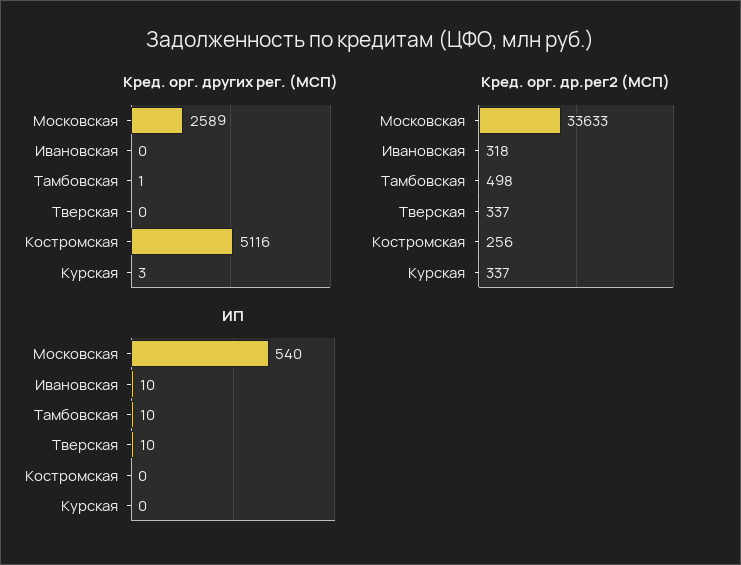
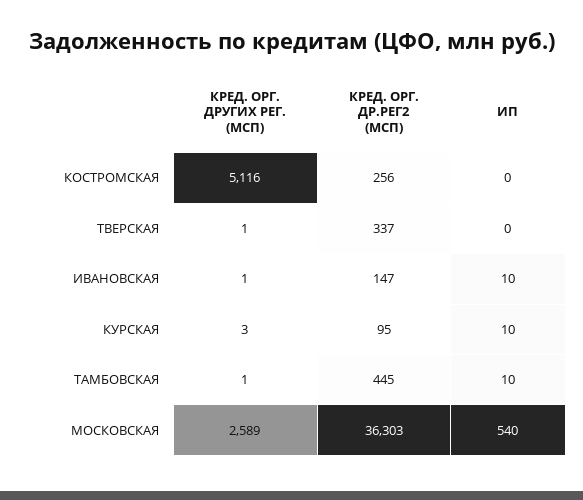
Кред. орг. других рег. (МСП), Ивановская: 0 -> 1
Кред. орг. других рег. (МСП), Тверская: 0 -> 1
Кред. орг. др.рег2 (МСП), Московская: 33633 -> 36303
Кред. орг. др.рег2 (МСП), Ивановская: 318 -> 147
Кред. орг. др.рег2 (МСП), Тамбовская: 498 -> 445
Кред. орг. др.рег2 (МСП), Курская: 337 -> 95
ИП, Тверская: 10 -> 0
ИП, Курская: 0 -> 10

